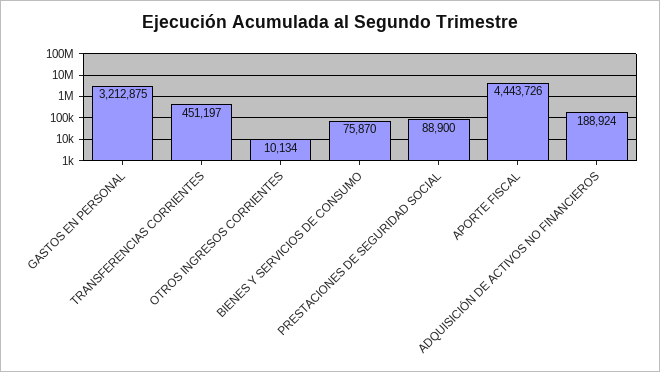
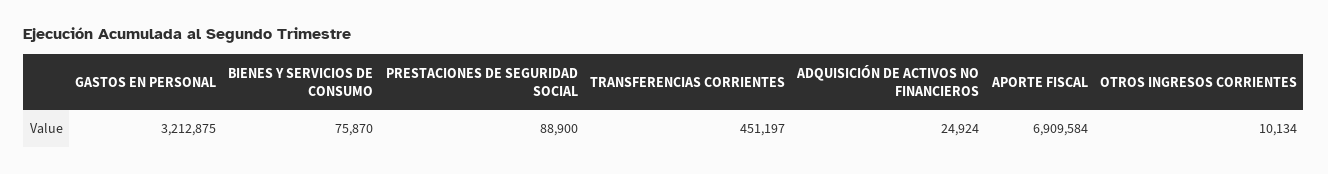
APORTE FISCAL: 4443726 -> 6909584
ADQUISICIÓN DE ACTIVOS NO FINANCIEROS: 188924 -> 24924

